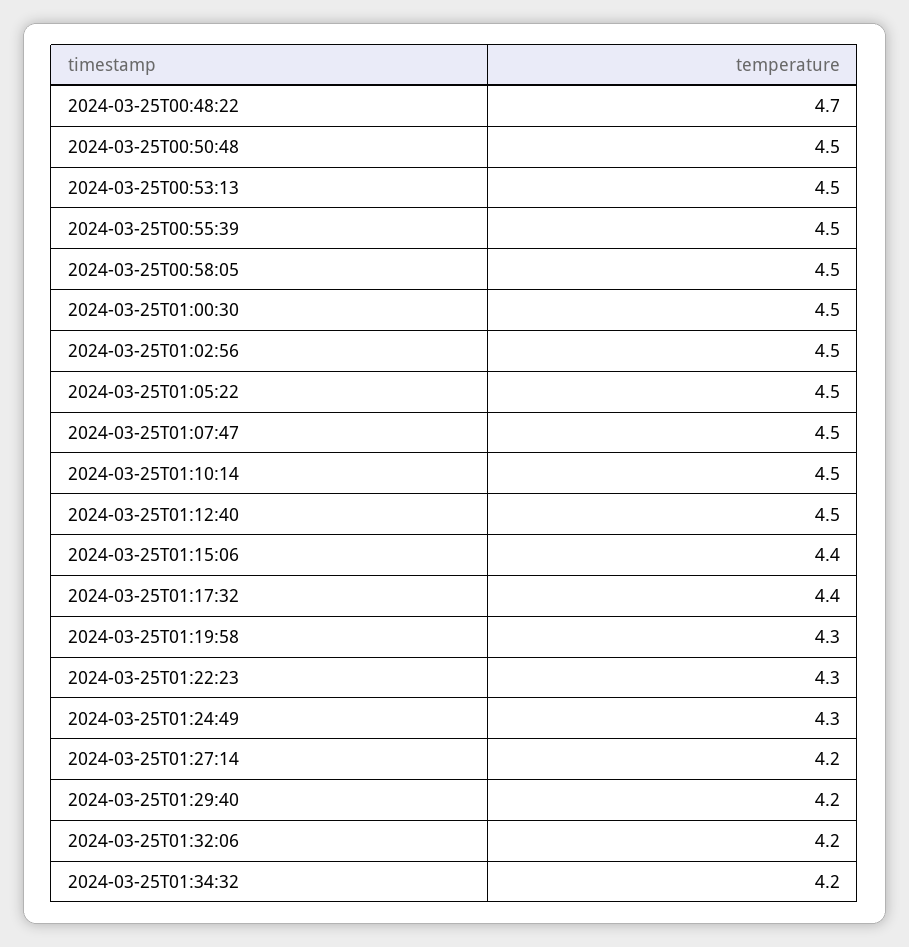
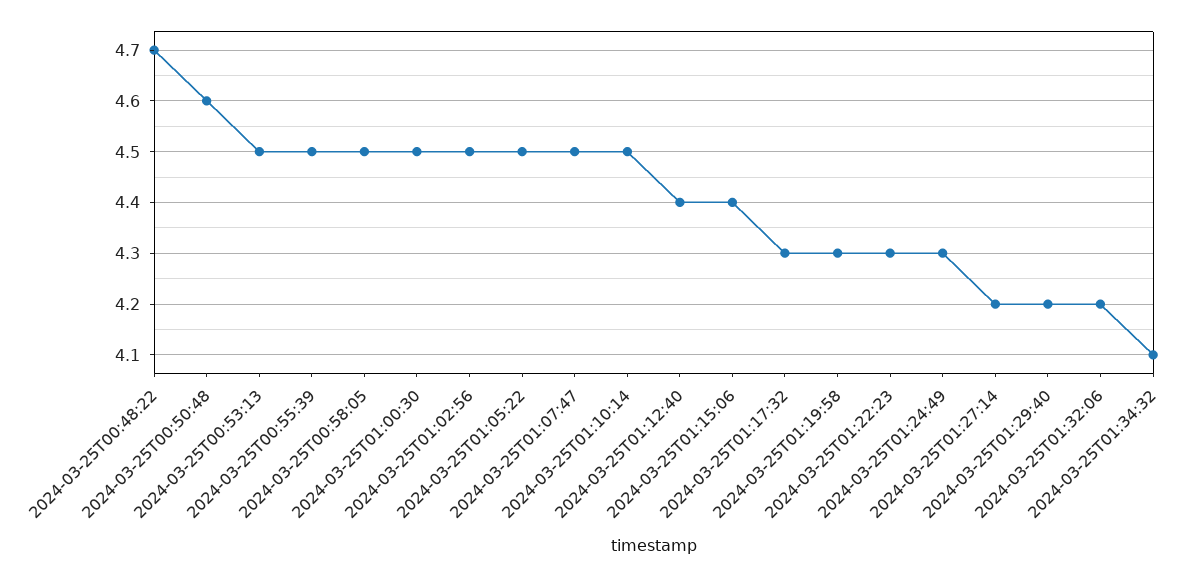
2024-03-25T00:50:48: 4.5 -> 4.6
2024-03-25T01:12:40: 4.5 -> 4.4
2024-03-25T01:17:32: 4.4 -> 4.3
2024-03-25T01:34:32: 4.2 -> 4.1

